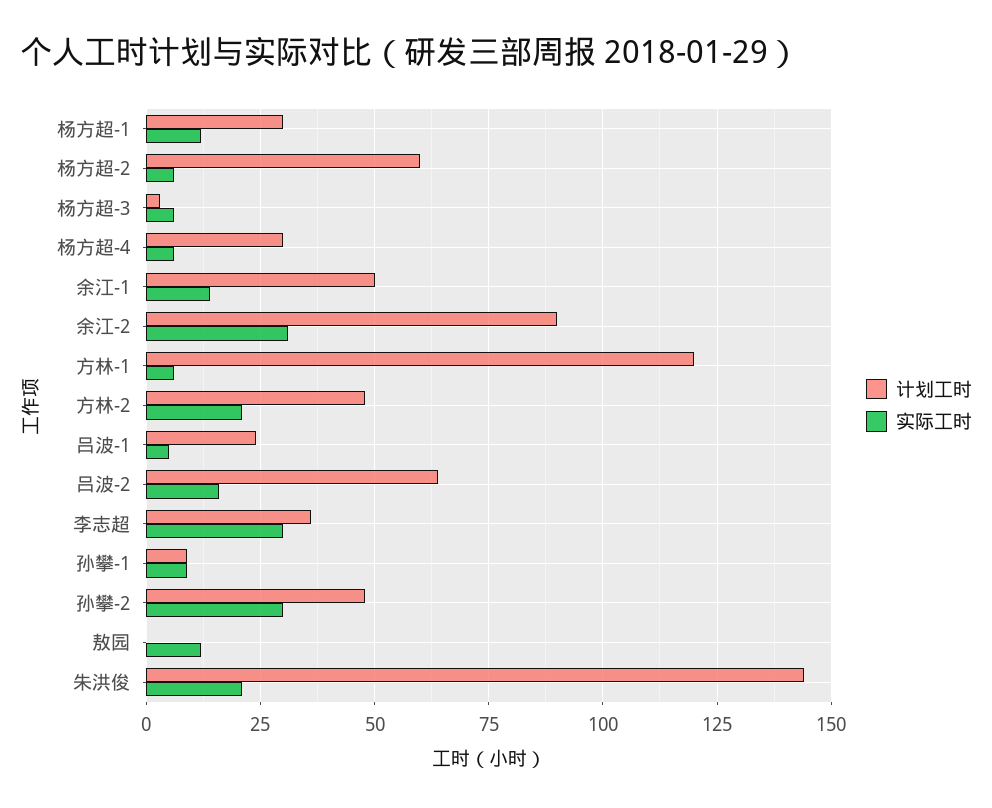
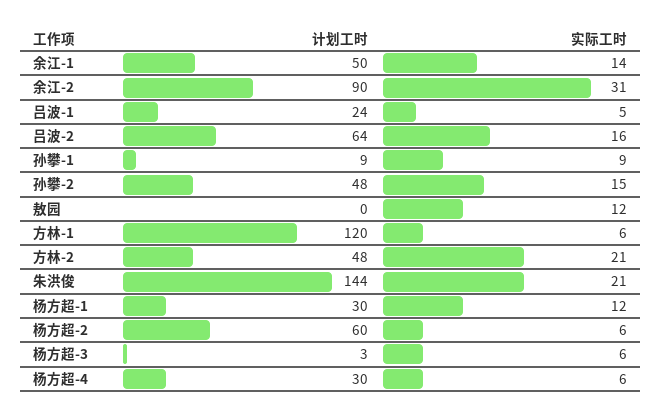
计划工时, 李志超: 35 -> none
实际工时, 李志超: 30 -> none
实际工时, 孙攀-2: 30 -> 15

